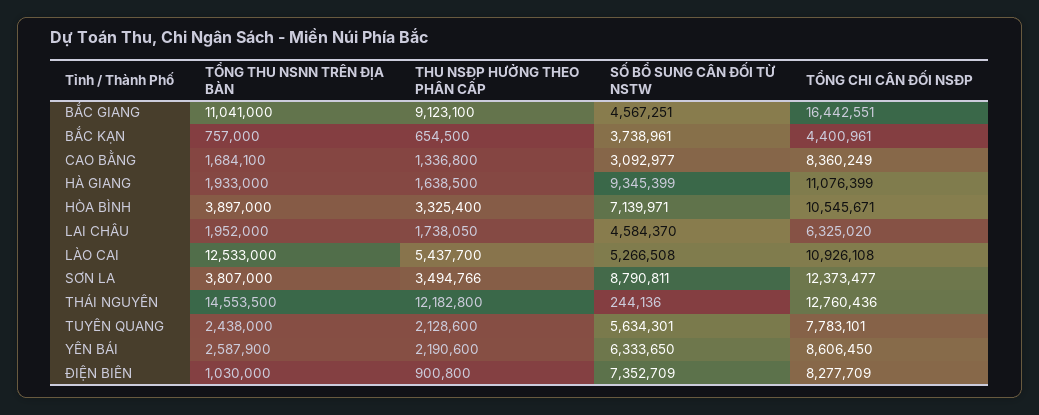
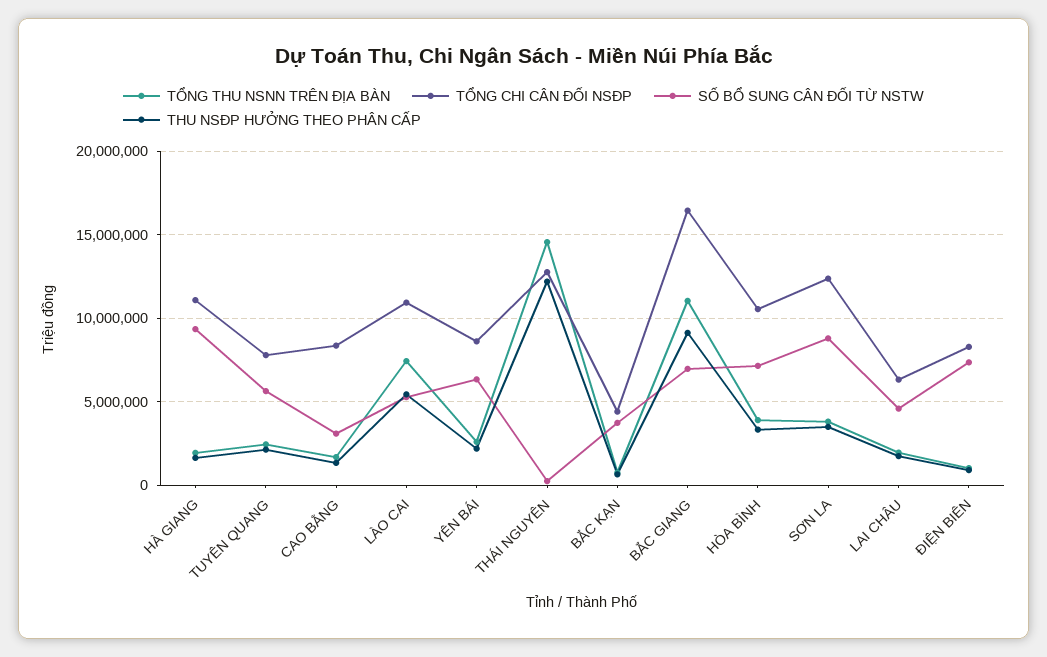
SỐ BỔ SUNG CÂN ĐỐI TỪ NSTW, BẮC GIANG: 4567251 -> 7000000
TỔNG THU NSNN TRÊN ĐỊA BÀN, LÀO CAI: 12533000 -> 7500000

